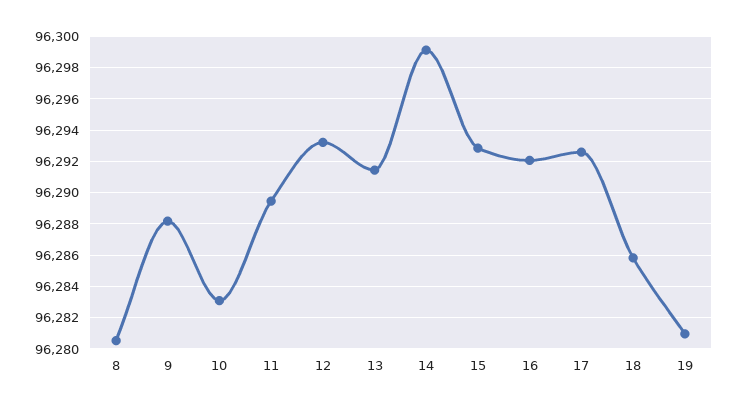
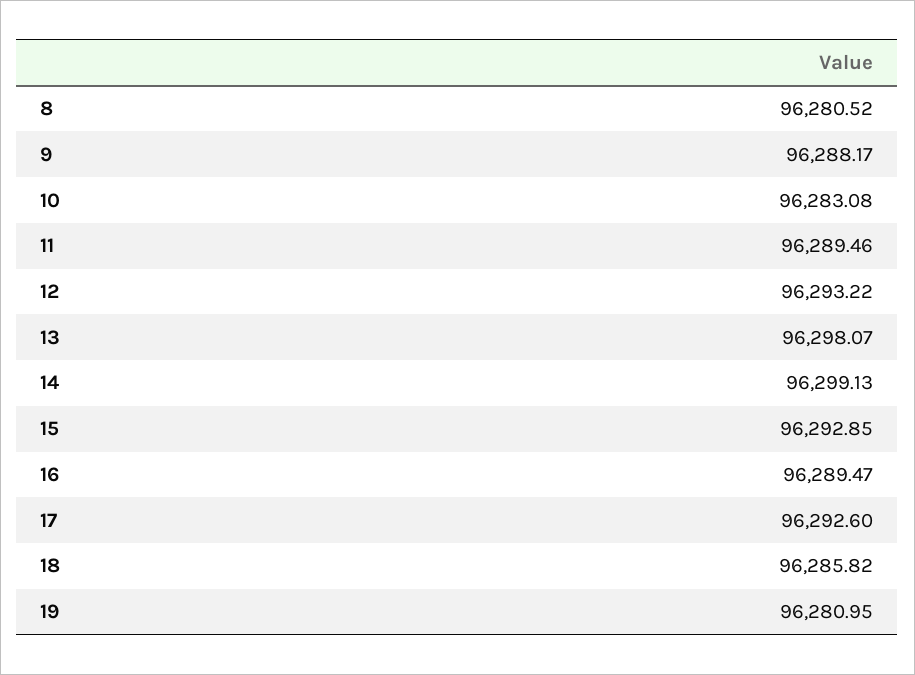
13: 96291.5 -> 96298.07
16: 96292 -> 96289.47

